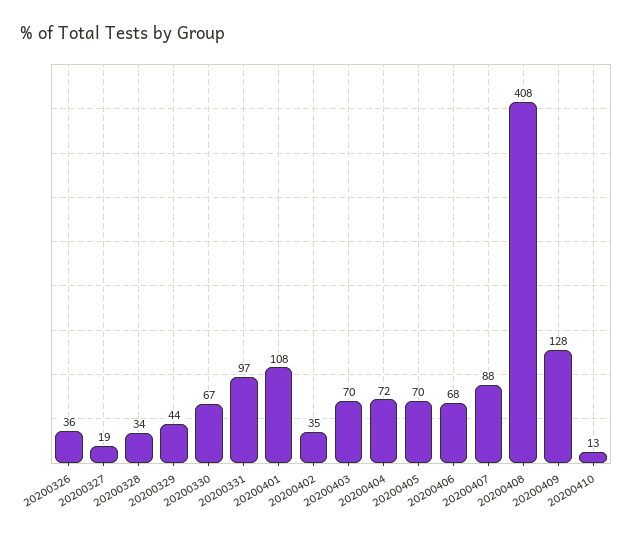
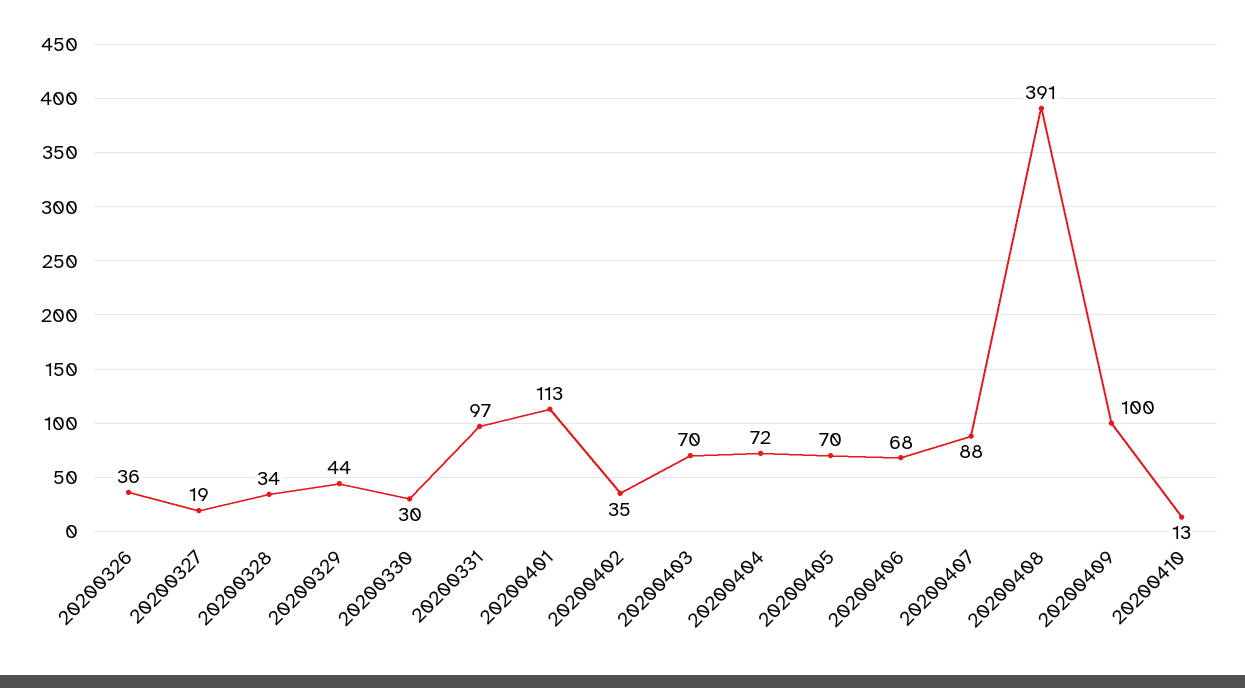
20200330: 67 -> 30
20200401: 108 -> 113
20200408: 408 -> 391
20200409: 128 -> 100

